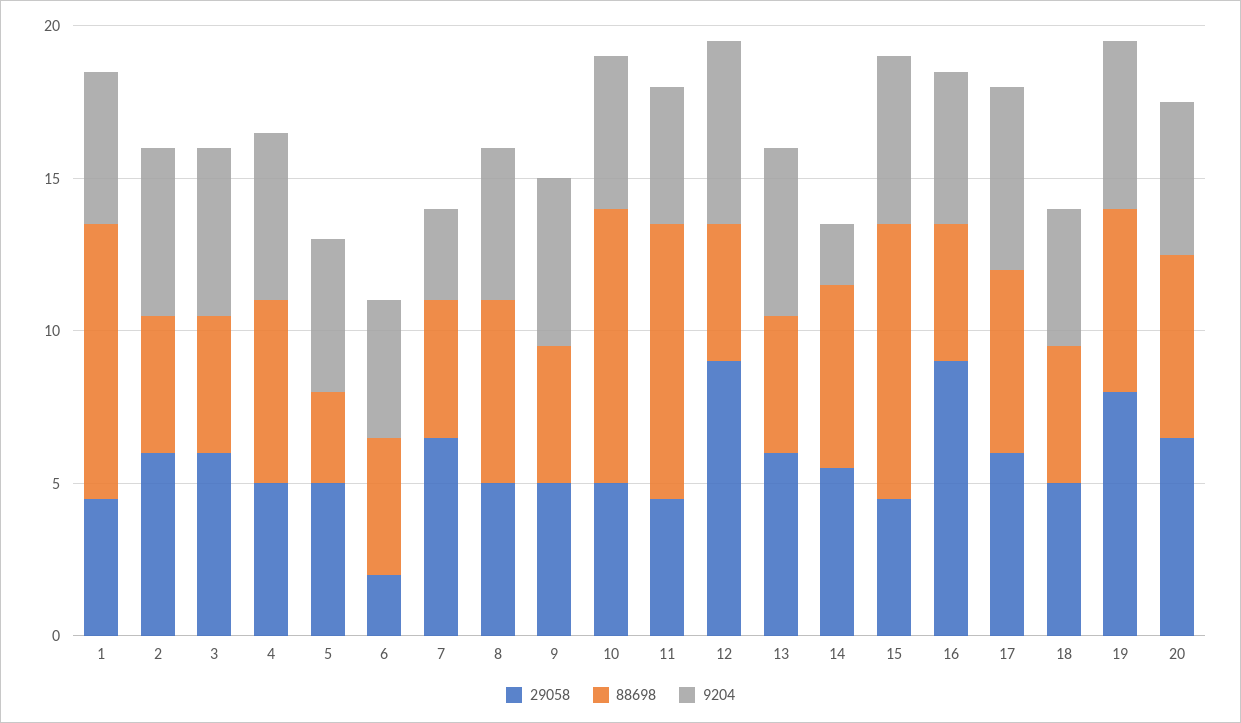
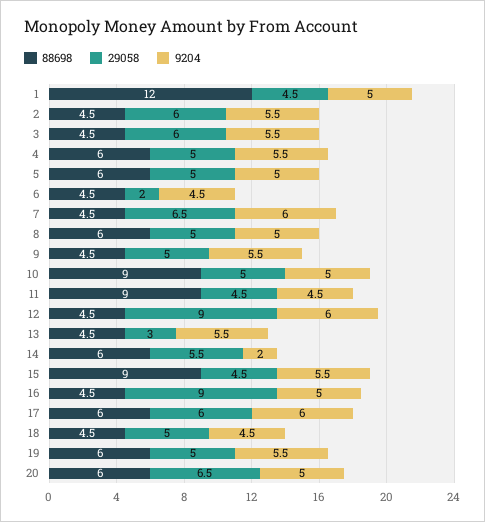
88698, 1: 9 -> 12
88698, 5: 3 -> 6
9204, 7: 3 -> 6
29058, 13: 6 -> 3
29058, 19: 8 -> 5

